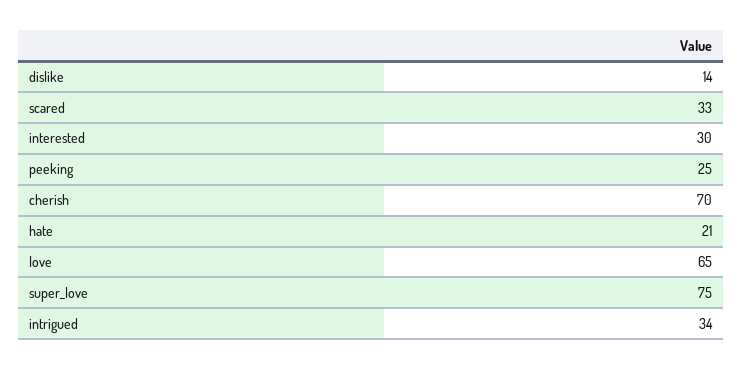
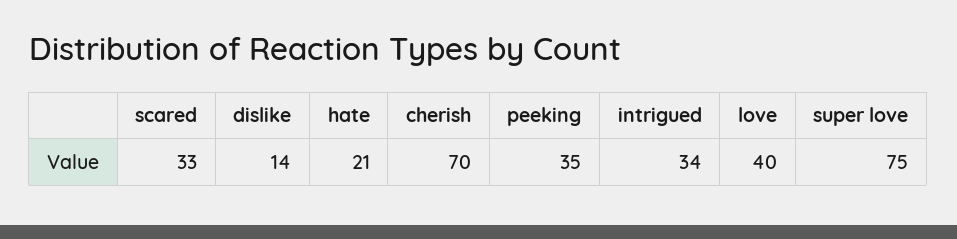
interested: 30 -> none
peeking: 25 -> 35
love: 65 -> 40

